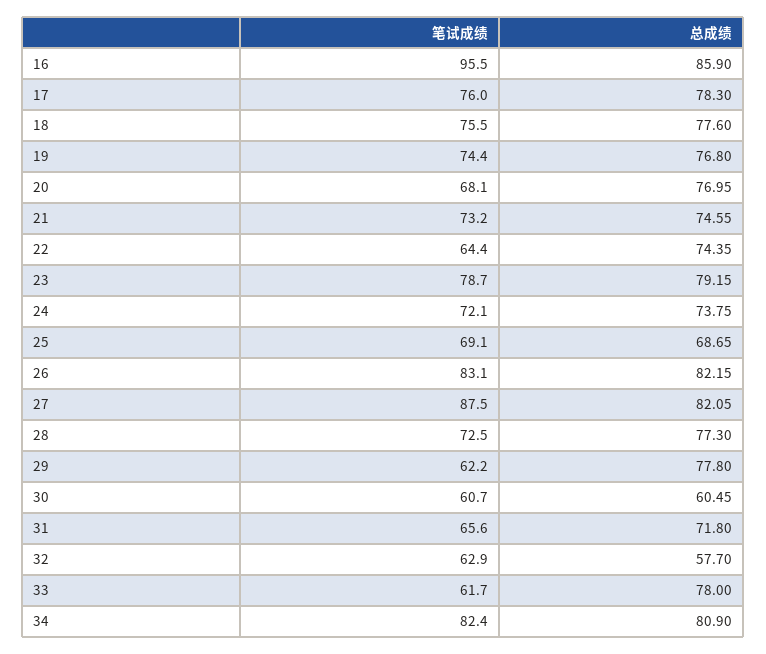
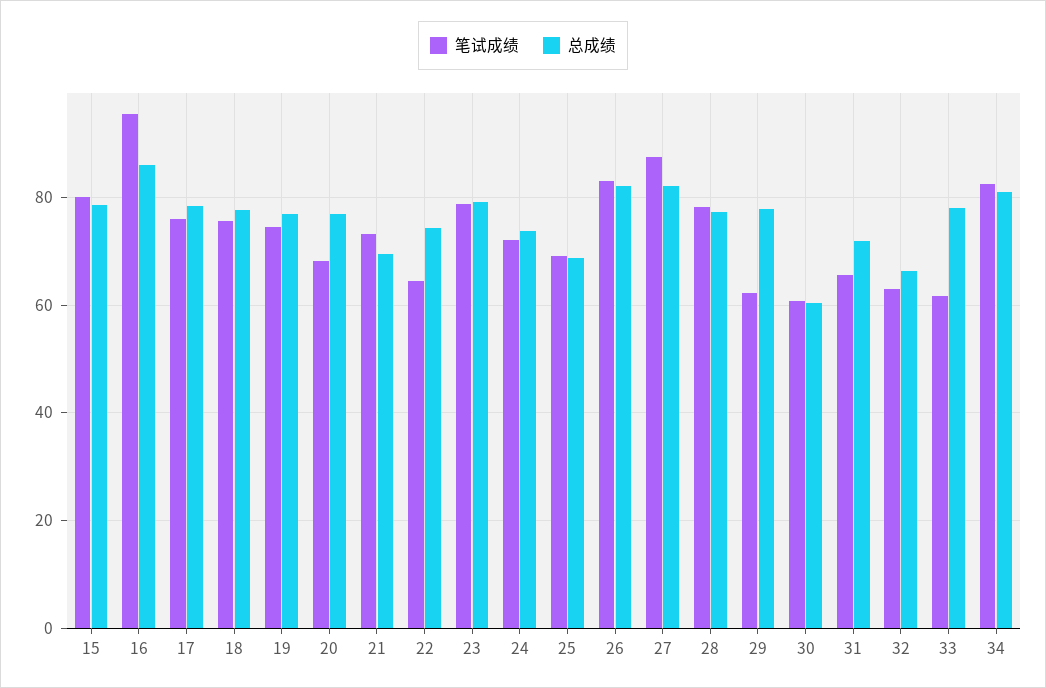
总成绩, 21: 74.55 -> 70
笔试成绩, 28: 72.5 -> 78
总成绩, 32: 57.7 -> 66
笔试成绩, 15: none -> 80
总成绩, 15: none -> 78

